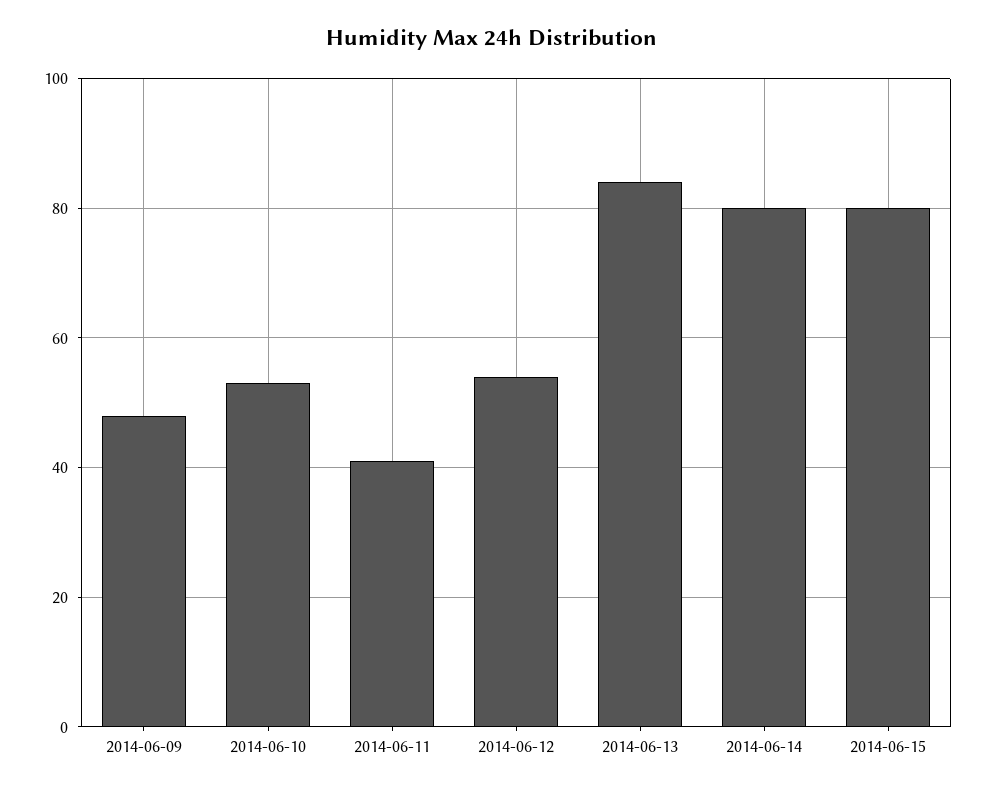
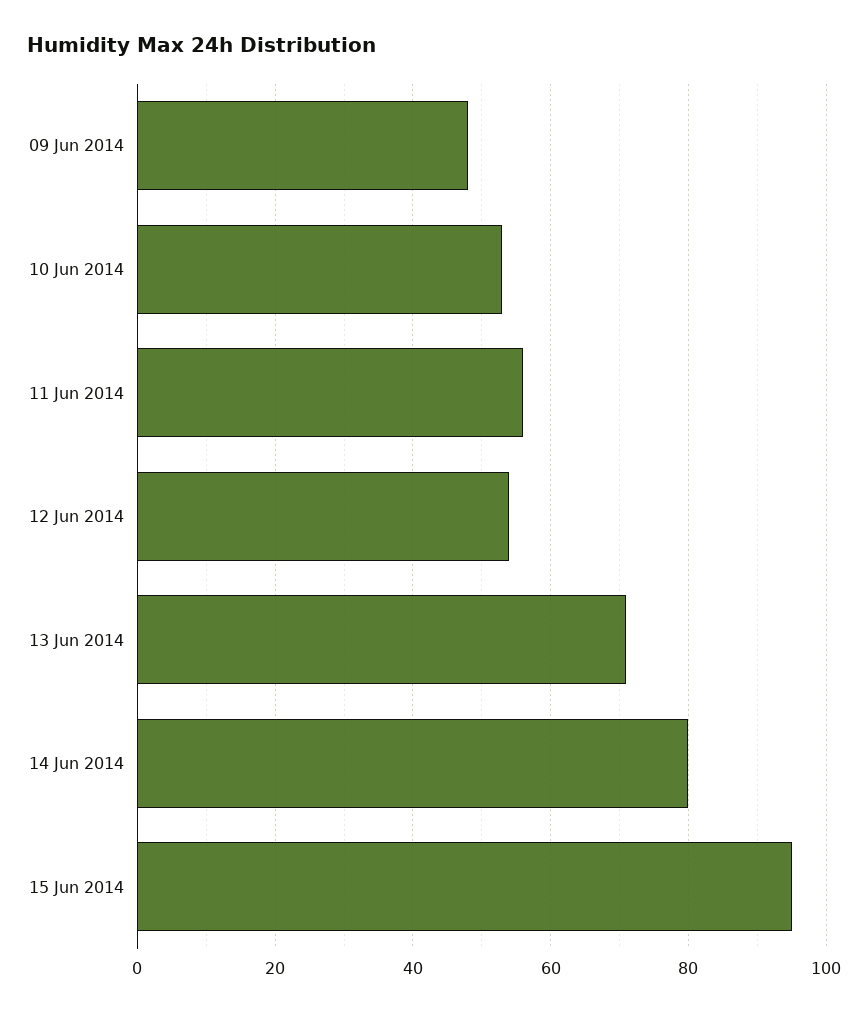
2014-06-11: 40 -> 55
2014-06-13: 85 -> 70
2014-06-15: 80 -> 95

